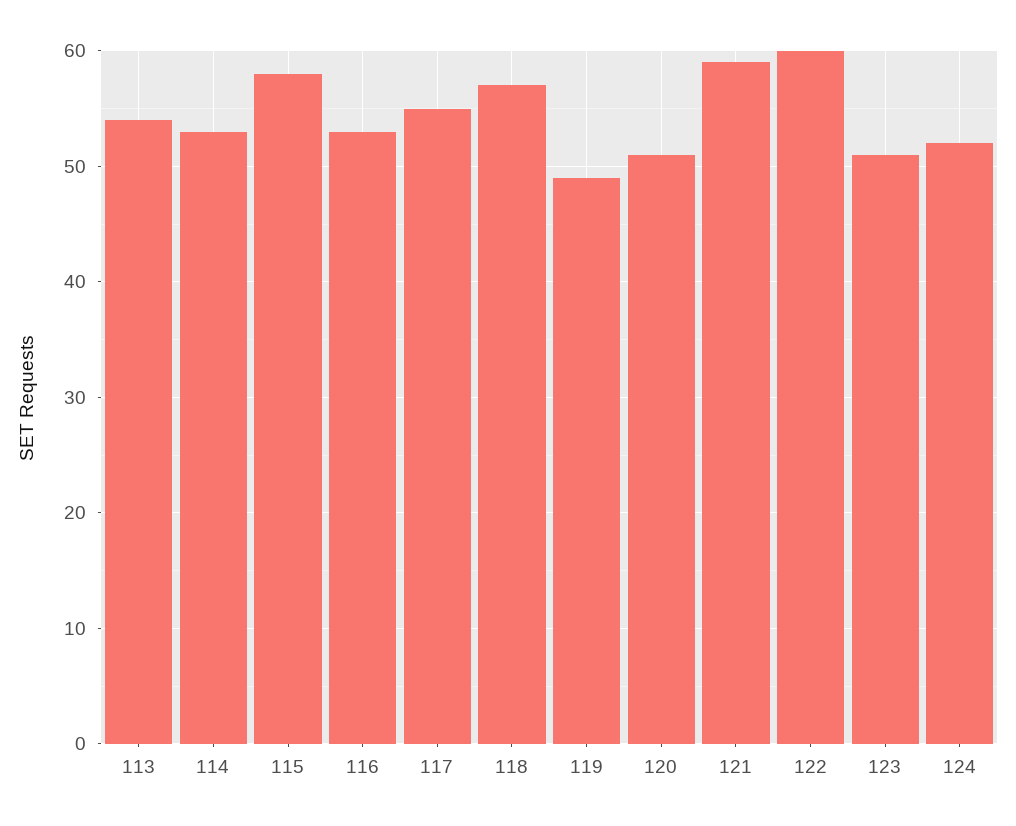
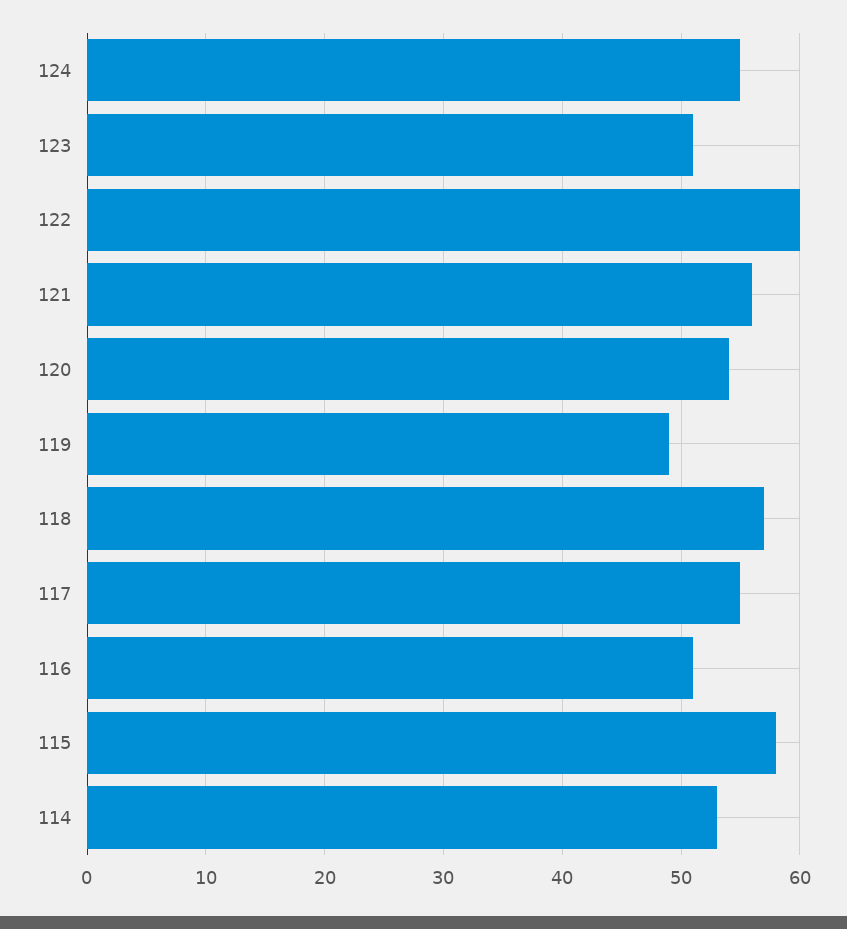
113: 54 -> none
116: 53 -> 51
120: 51 -> 54
121: 59 -> 56
124: 52 -> 55

